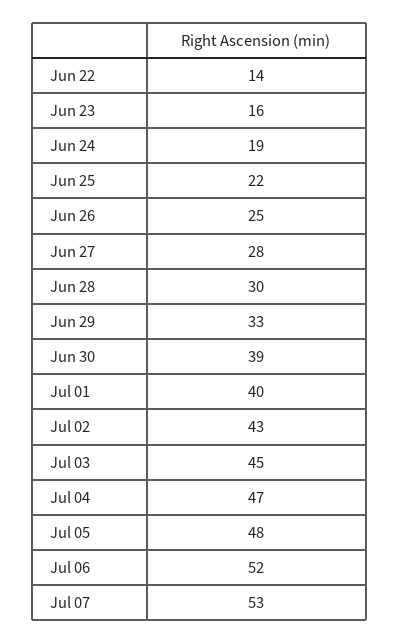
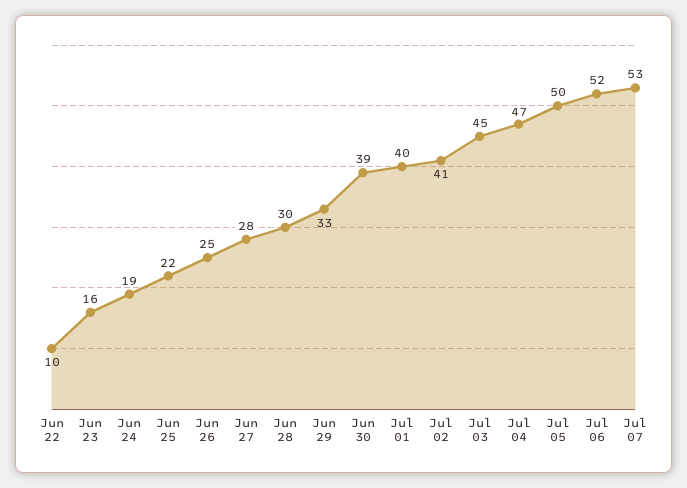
Jun 22: 14 -> 10
Jul 02: 43 -> 41
Jul 05: 48 -> 50

